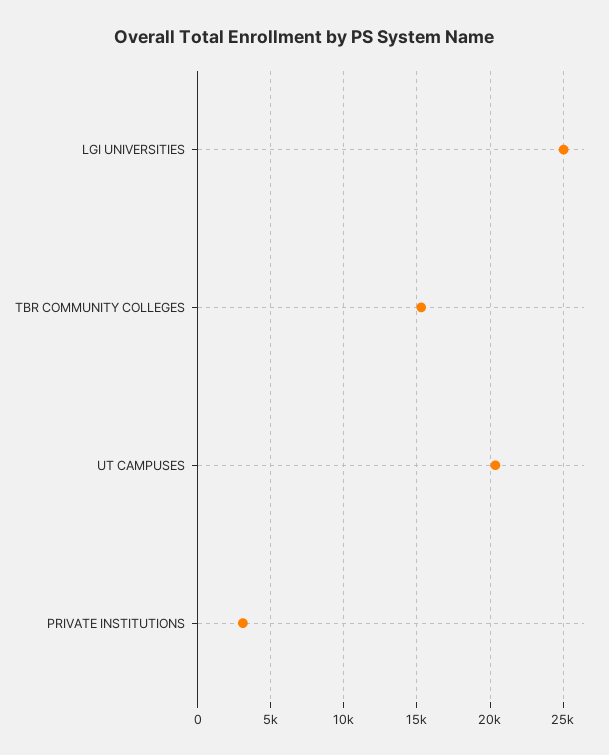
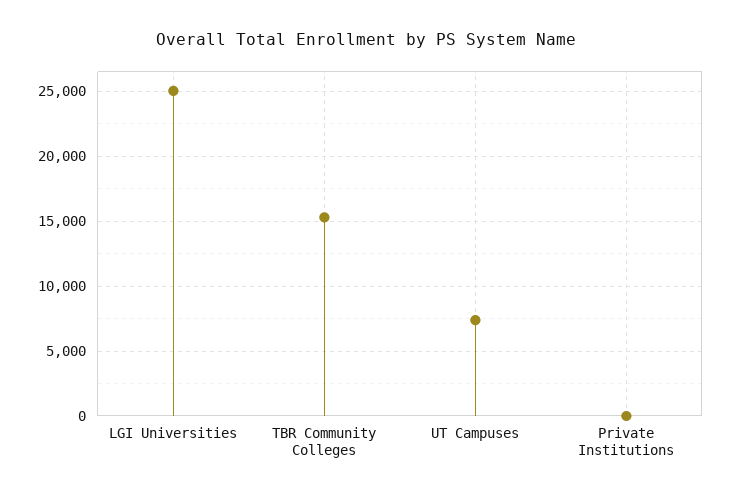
UT CAMPUSES: 20500 -> 7500
PRIVATE INSTITUTIONS: 3000 -> 0

